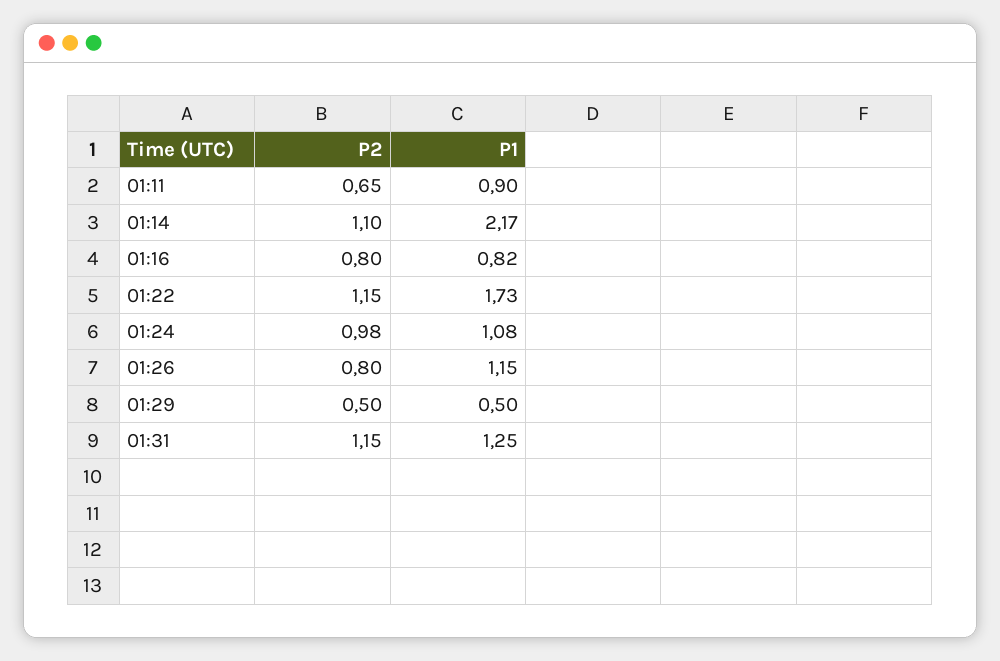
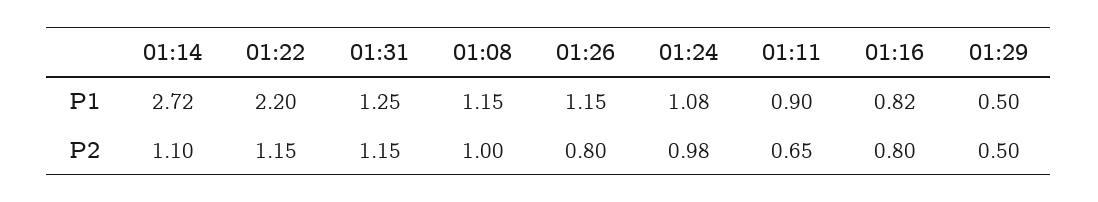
P1, 01:14: 2.17 -> 2.72
P1, 01:22: 1.73 -> 2.2
P1, 01:08: none -> 1.15
P2, 01:08: none -> 1

